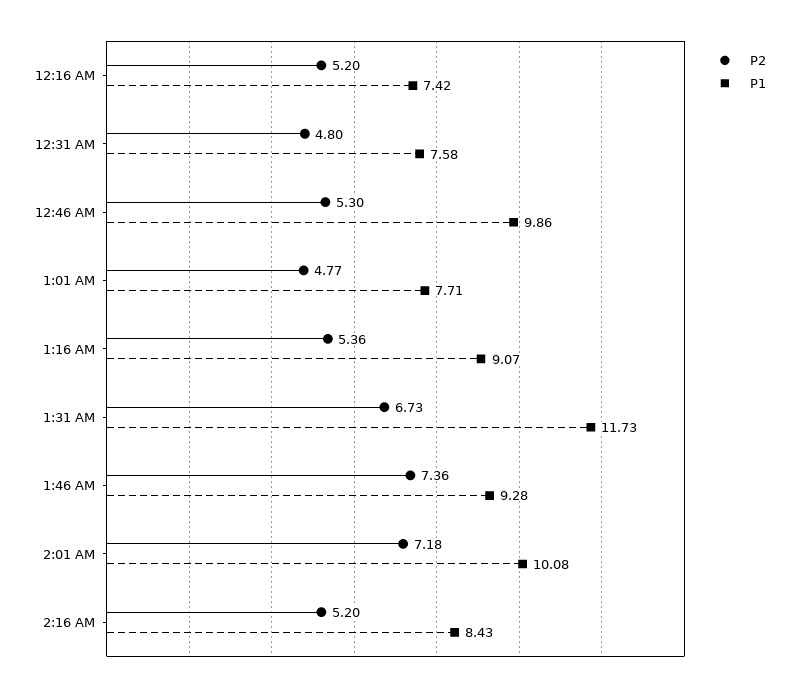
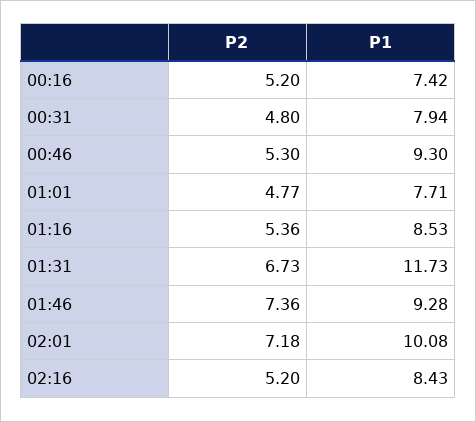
P1, 12:31 AM: 7.58 -> 7.94
P1, 12:46 AM: 9.86 -> 9.3
P1, 1:16 AM: 9.07 -> 8.53

